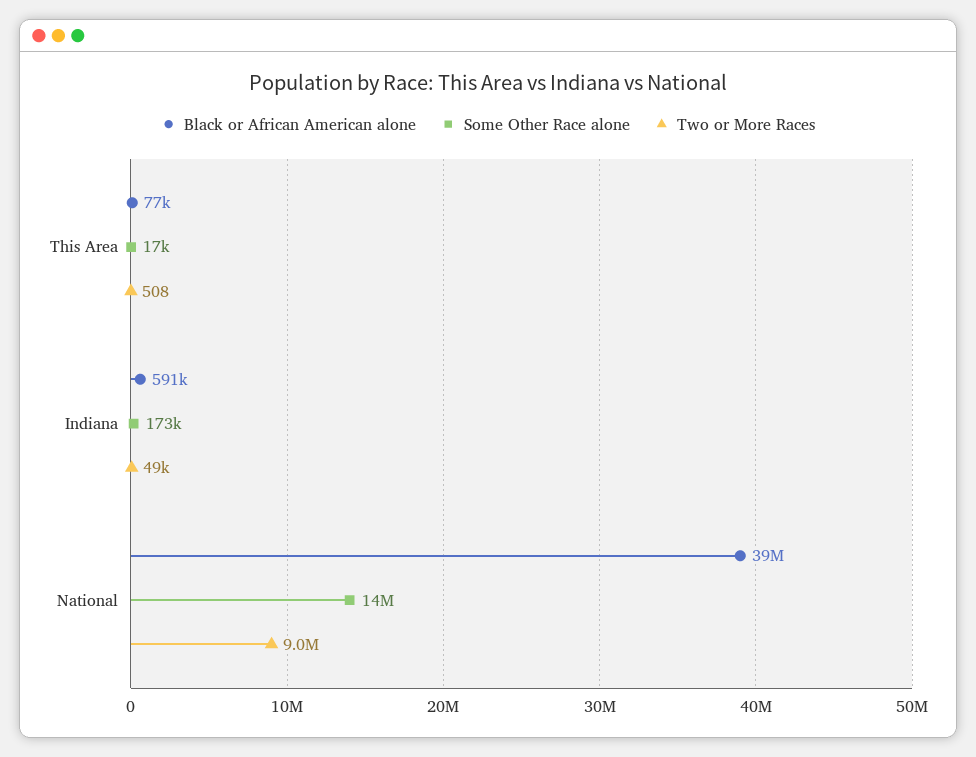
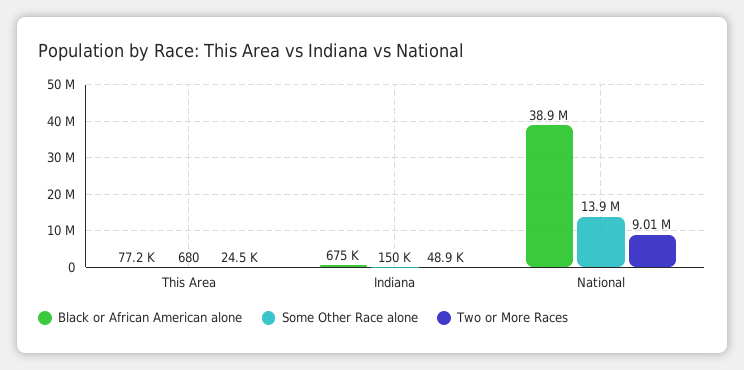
Some Other Race alone, This Area: 17000 -> 680
Two or More Races, This Area: 508 -> 24500
Black or African American alone, Indiana: 591000 -> 675000
Some Other Race alone, Indiana: 173000 -> 150000

